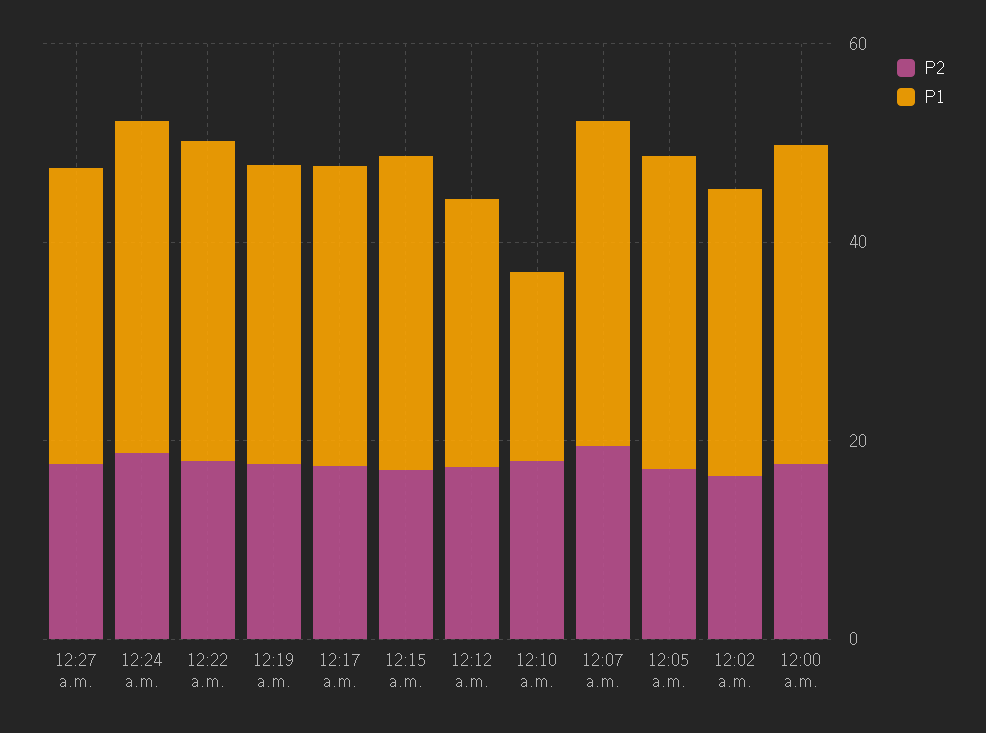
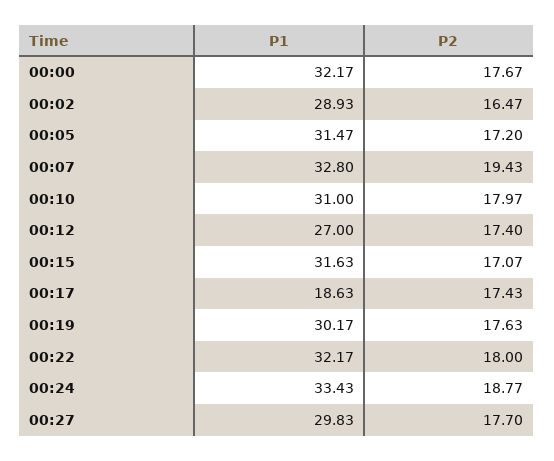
P1, 12:17 a.m.: 30 -> 18.63
P1, 12:10 a.m.: 20 -> 31

